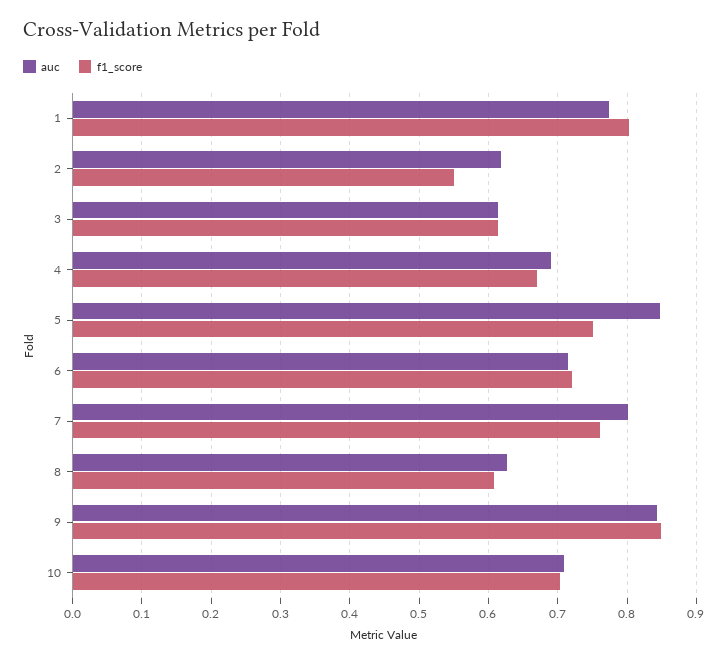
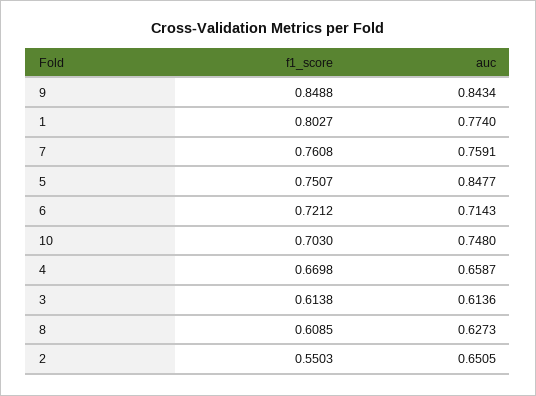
auc, 2: 0.62 -> 0.6505
auc, 4: 0.69 -> 0.6587
auc, 7: 0.8 -> 0.7591
auc, 10: 0.71 -> 0.748

